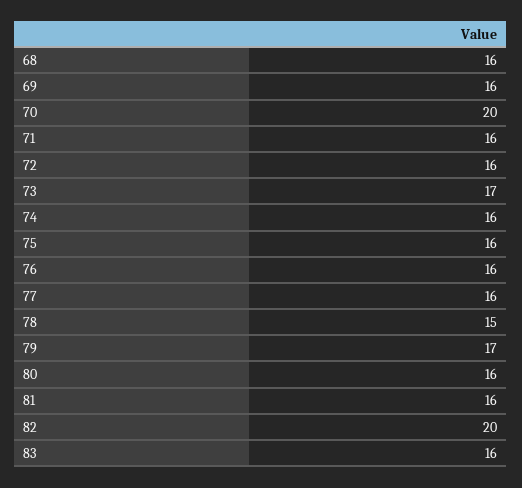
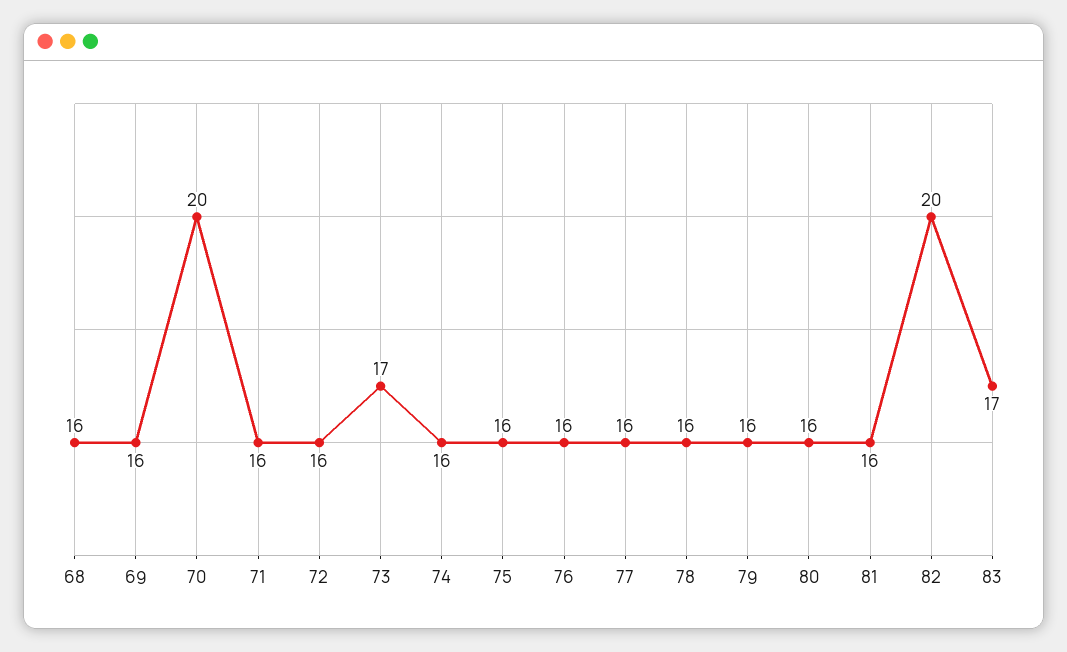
78: 15 -> 16
79: 17 -> 16
83: 16 -> 17

